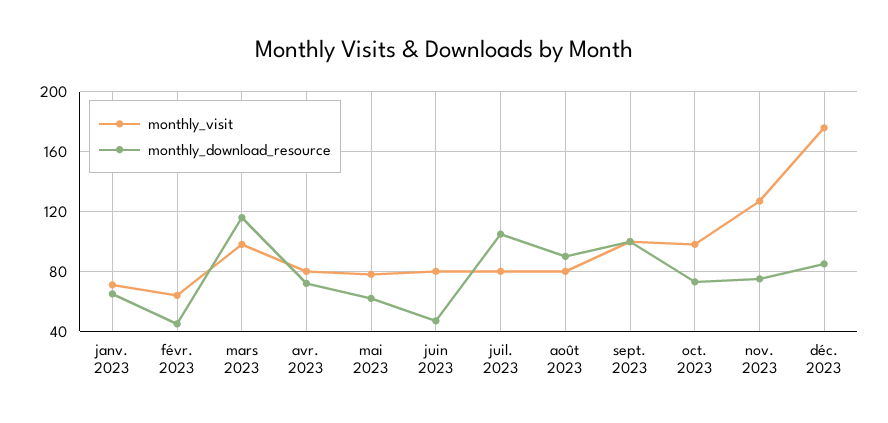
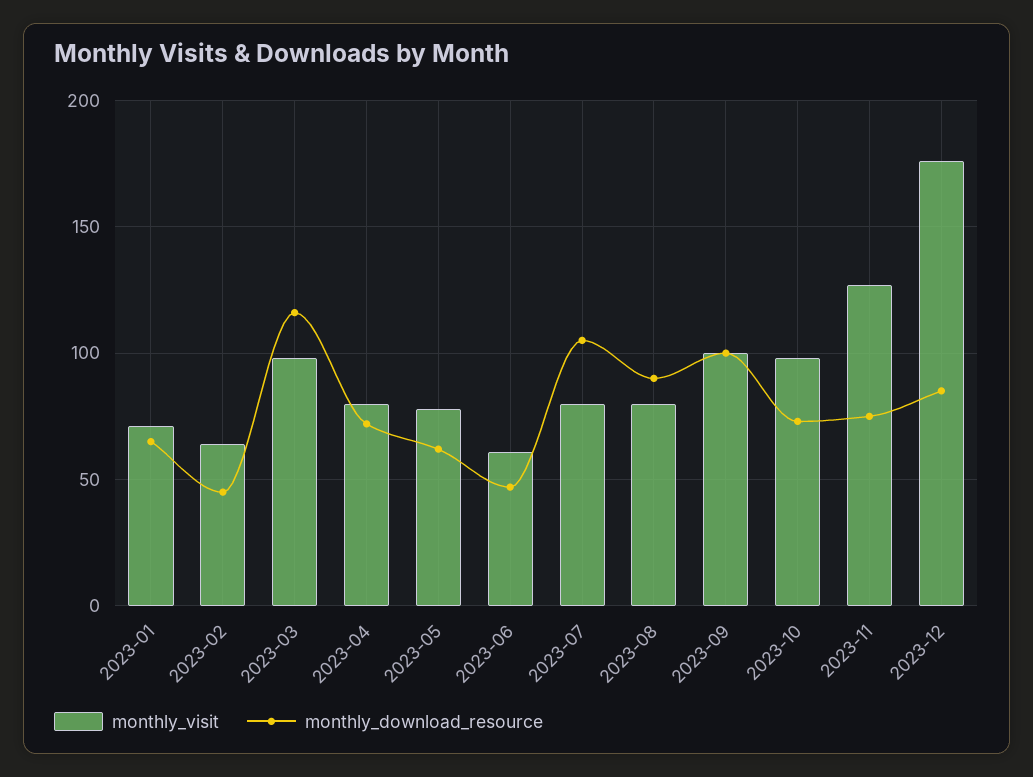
monthly_visit, juin 2023: 80 -> 60

